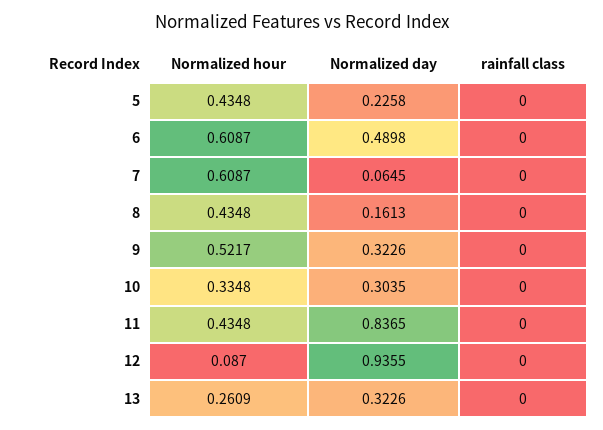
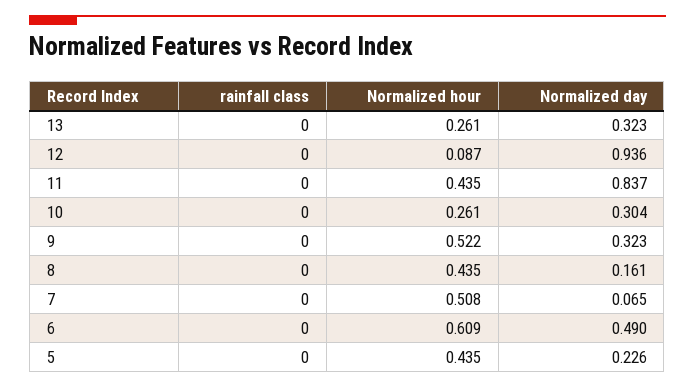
Normalized hour, 7: 0.6087 -> 0.508
Normalized hour, 10: 0.3348 -> 0.261

